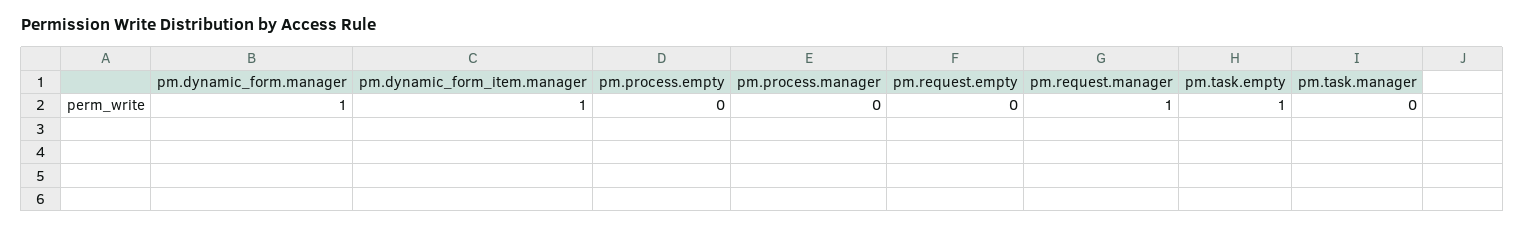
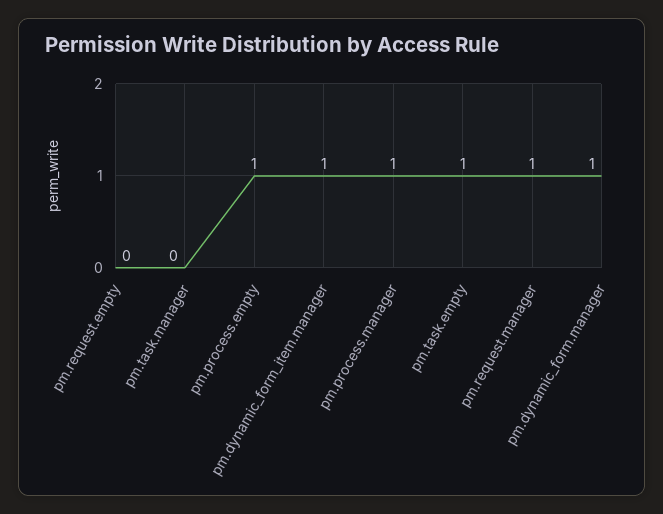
pm.process.empty: 0 -> 1
pm.process.manager: 0 -> 1

